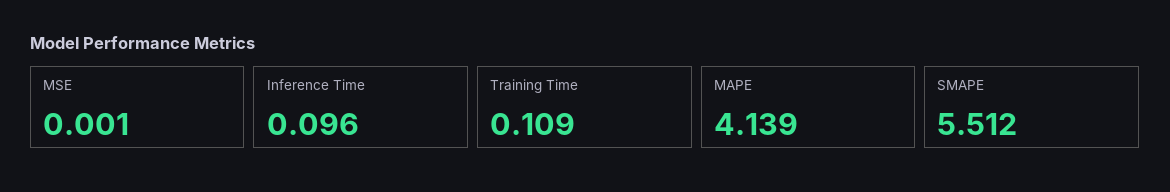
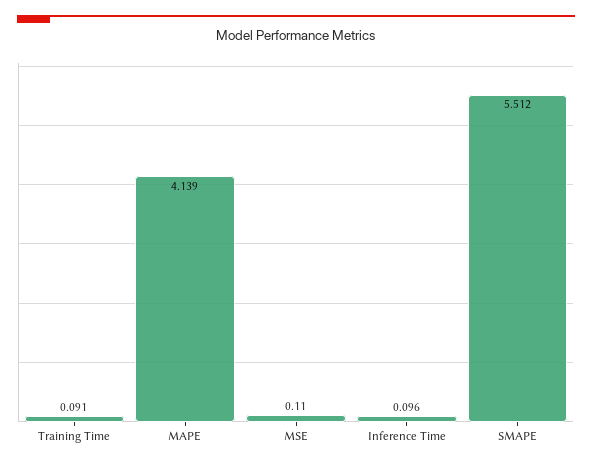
MSE: 0.001 -> 0.11
Training Time: 0.109 -> 0.091

